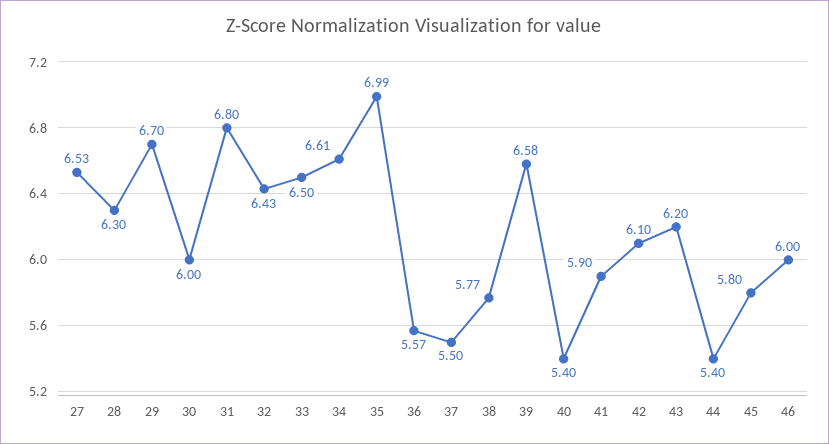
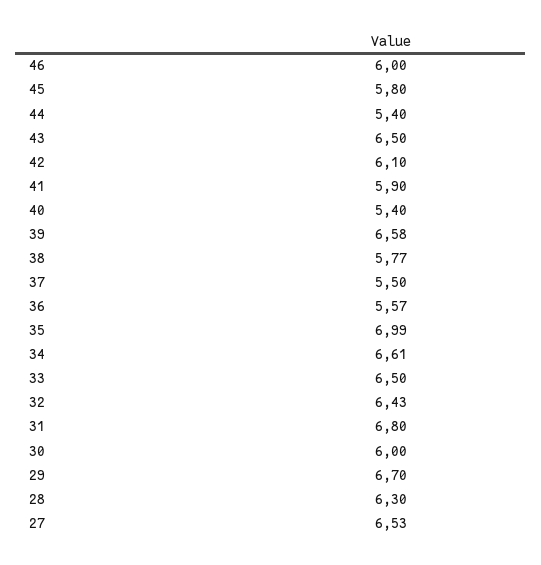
43: 6.2 -> 6.5

